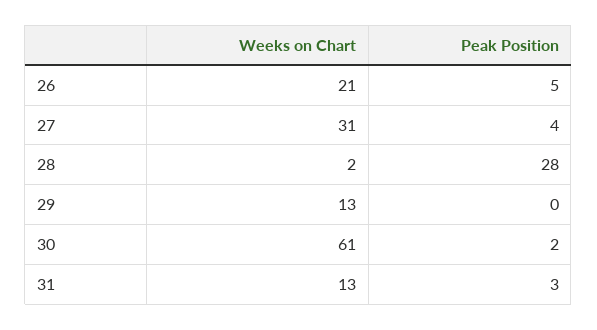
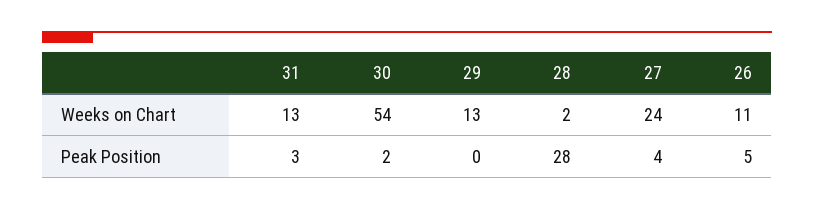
Weeks on Chart, 26: 21 -> 11
Weeks on Chart, 27: 31 -> 24
Weeks on Chart, 30: 61 -> 54

